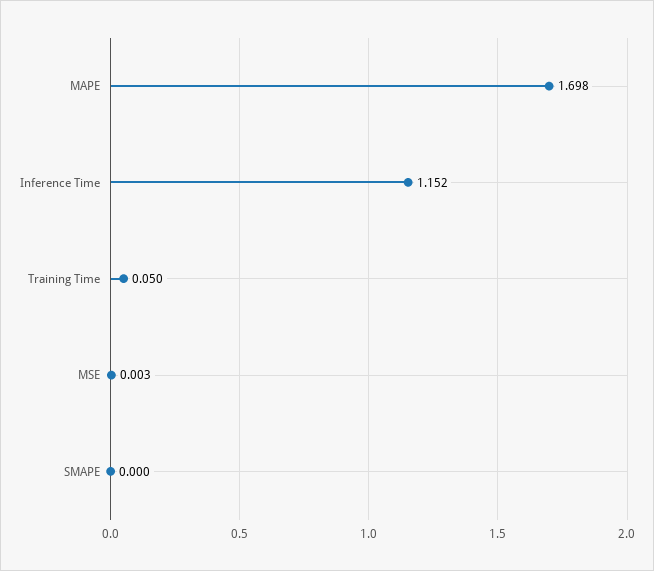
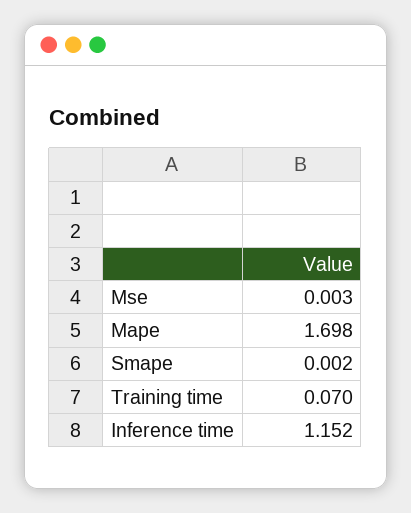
Training Time: 0.05 -> 0.07
SMAPE: 0 -> 0.002

